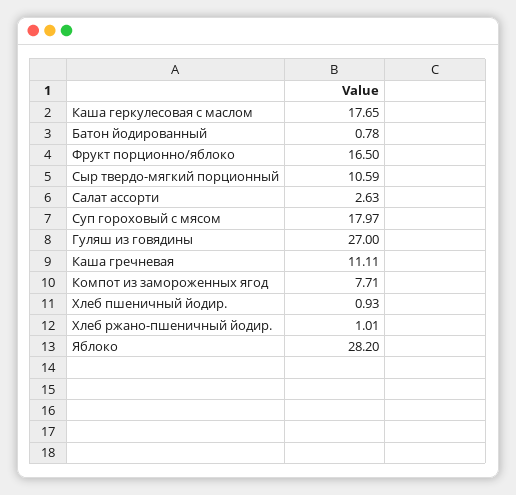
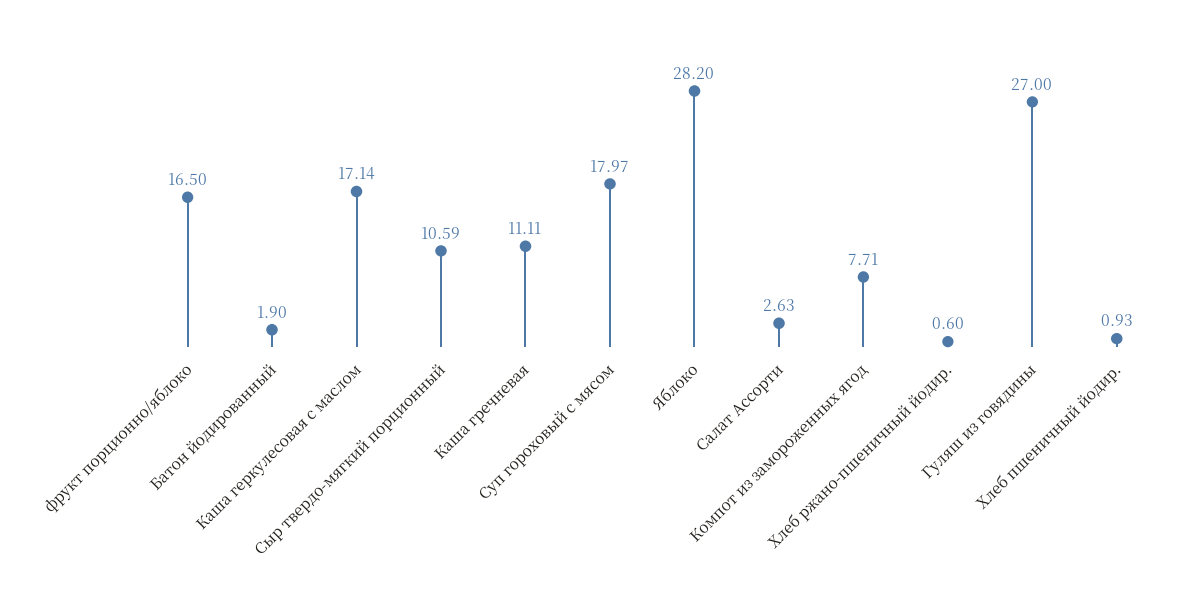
Каша геркулесовая с маслом: 17.65 -> 17.14
Батон йодированный: 0.78 -> 1.9
Хлеб ржано-пшеничный йодир.: 1.01 -> 0.6

